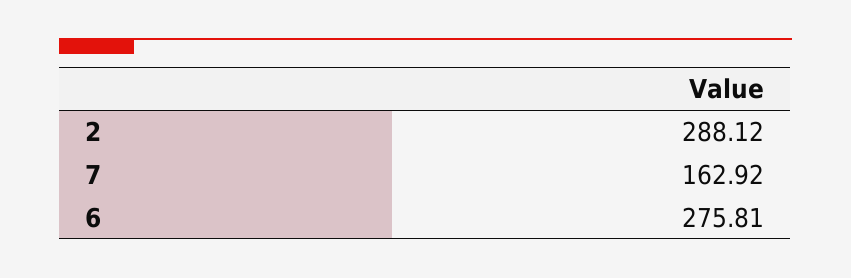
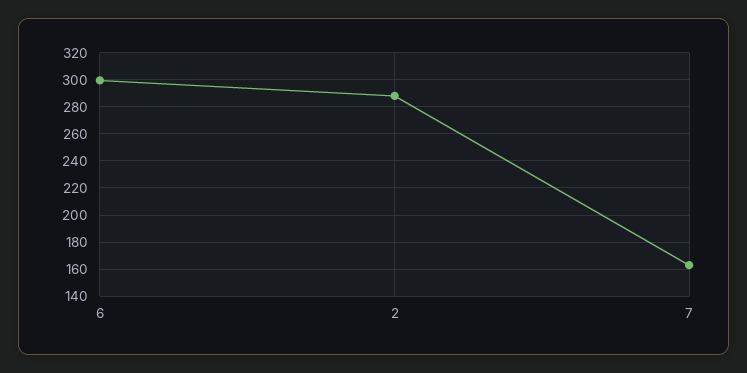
6: 275.81 -> 300

